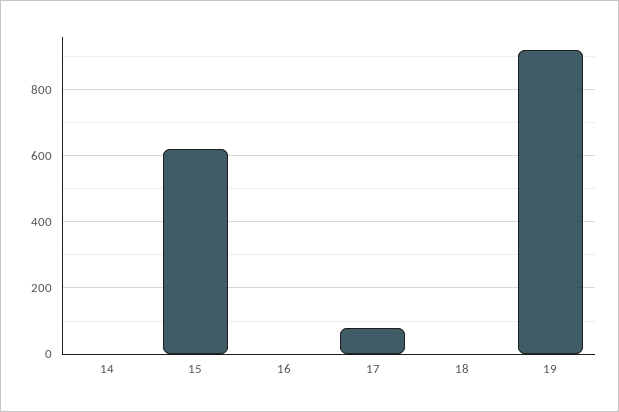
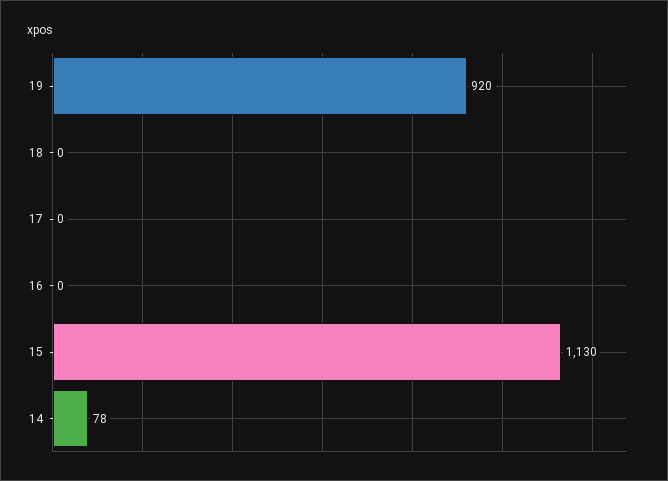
14: 0 -> 78
15: 620 -> 1130
17: 80 -> 0

